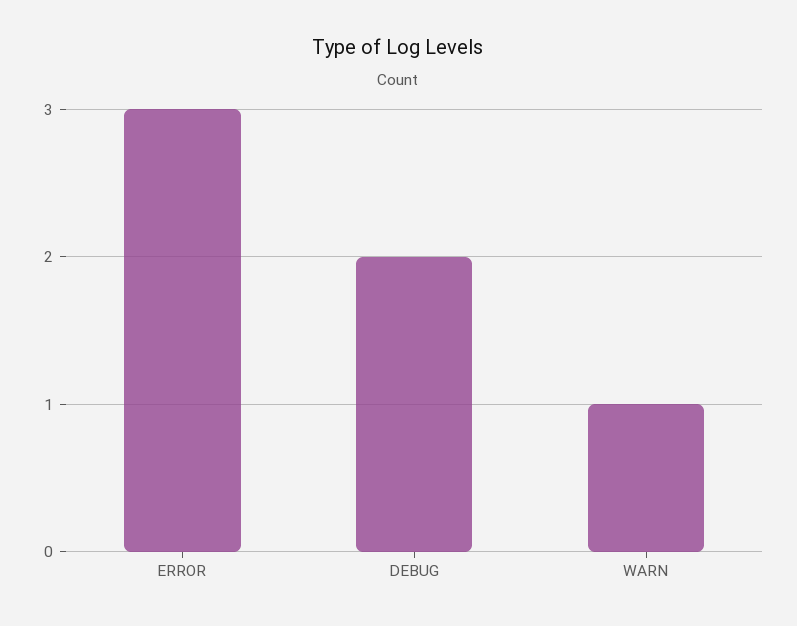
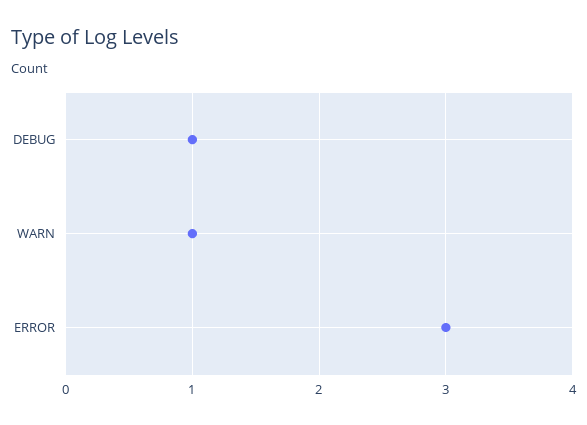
DEBUG: 2 -> 1

